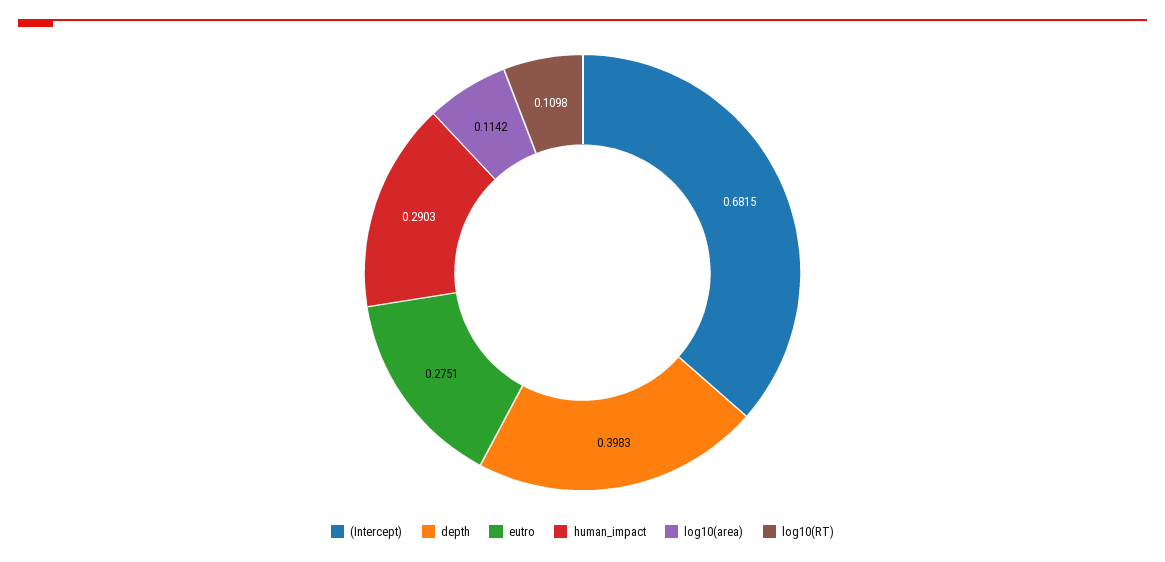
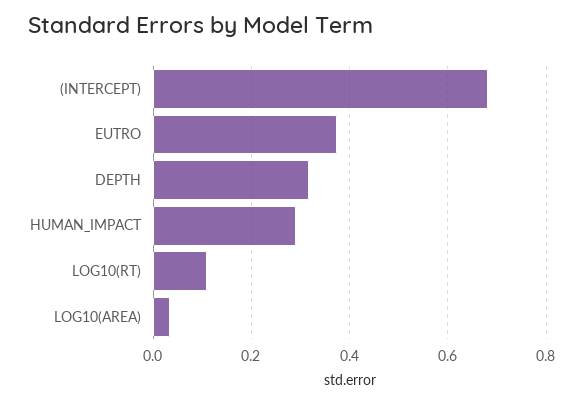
depth: 0.3983 -> 0.32
eutro: 0.2751 -> 0.38
log10(area): 0.1142 -> 0.04

